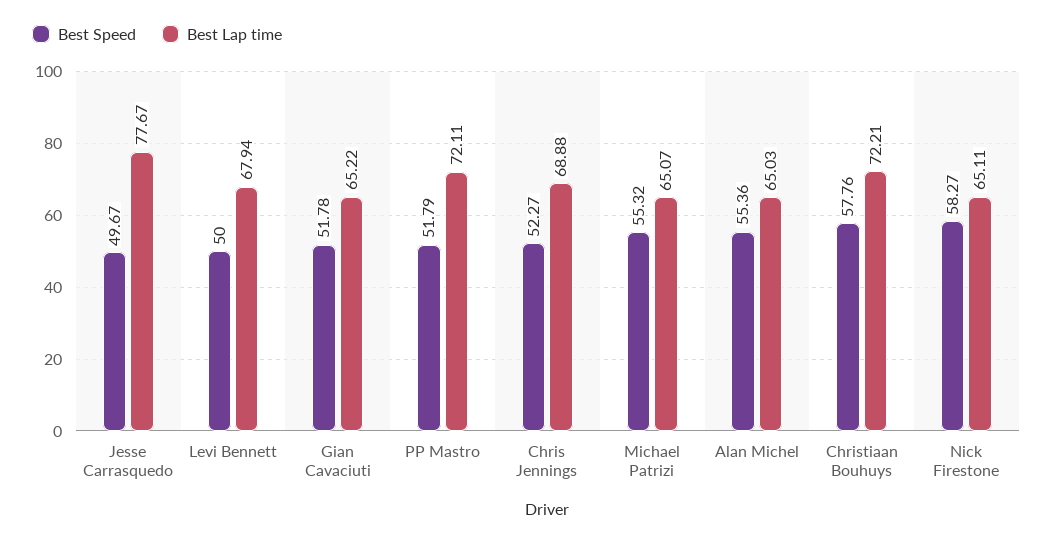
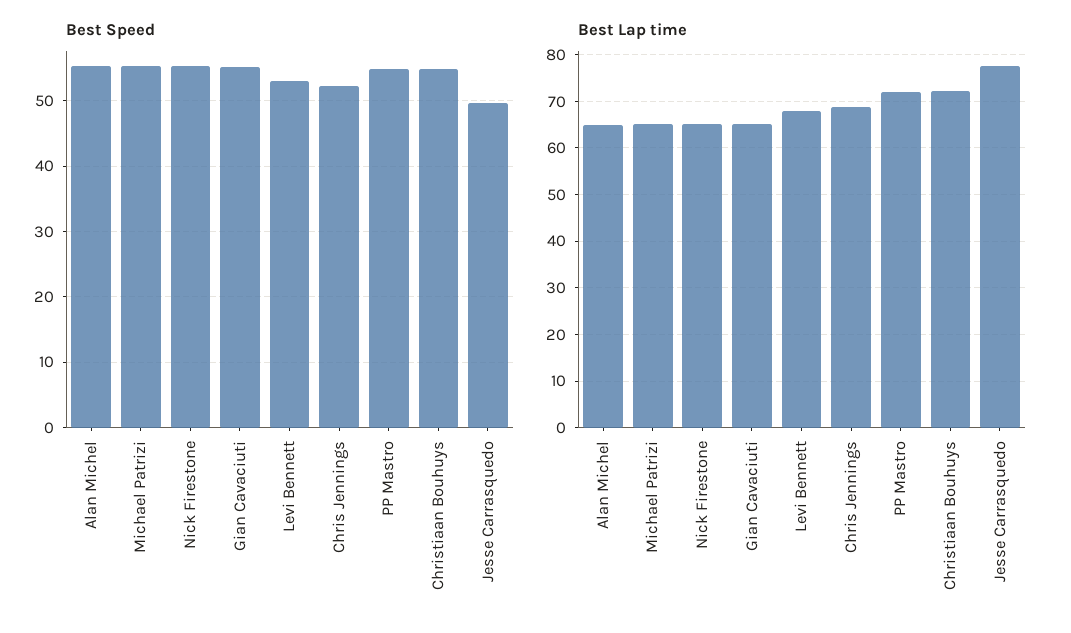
Best Speed, Levi Bennett: 50 -> 53
Best Speed, Gian Cavaciuti: 51.78 -> 55
Best Speed, PP Mastro: 51.79 -> 55
Best Speed, Christiaan Bouhuys: 57.76 -> 55
Best Speed, Nick Firestone: 58.27 -> 55

